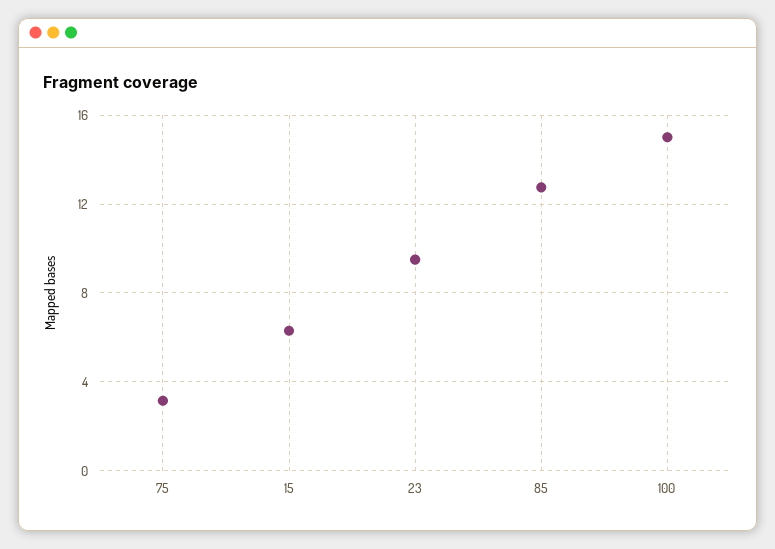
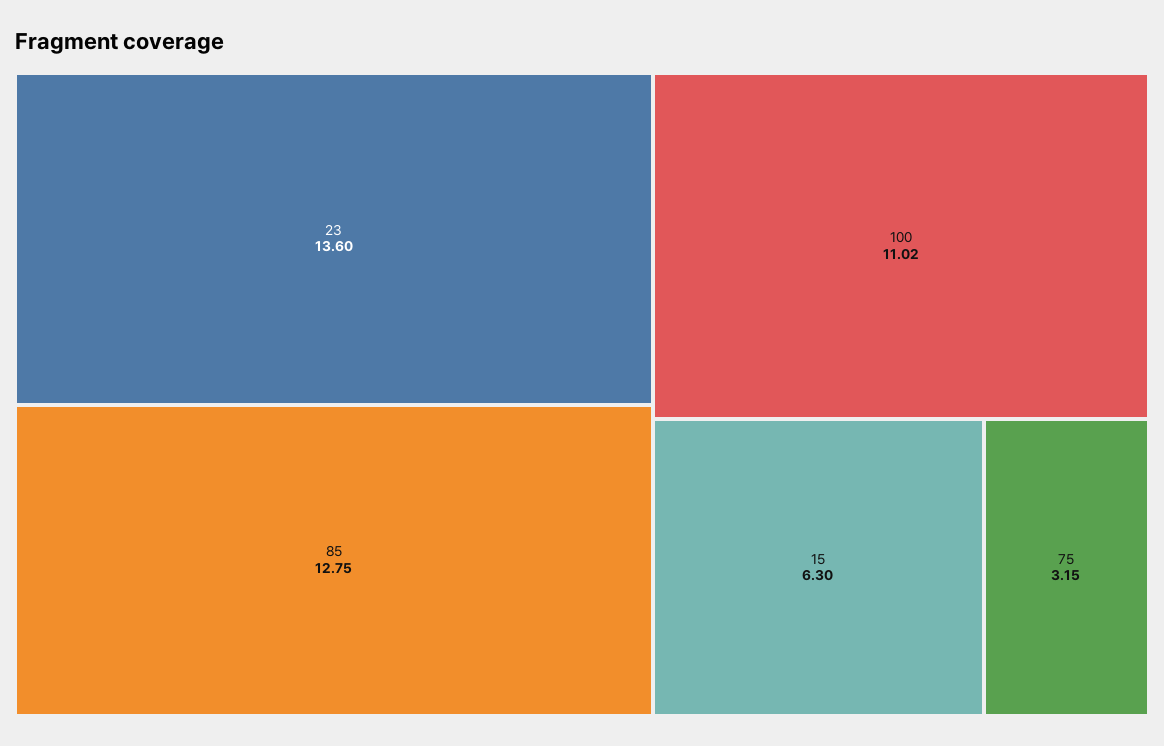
23: 9.5 -> 13.6
100: 15 -> 11.02

